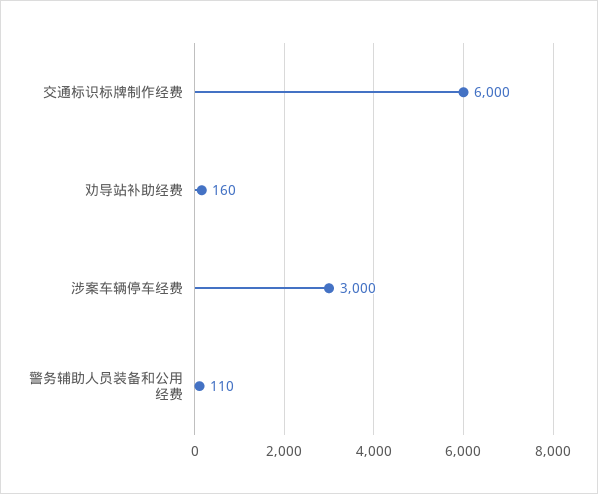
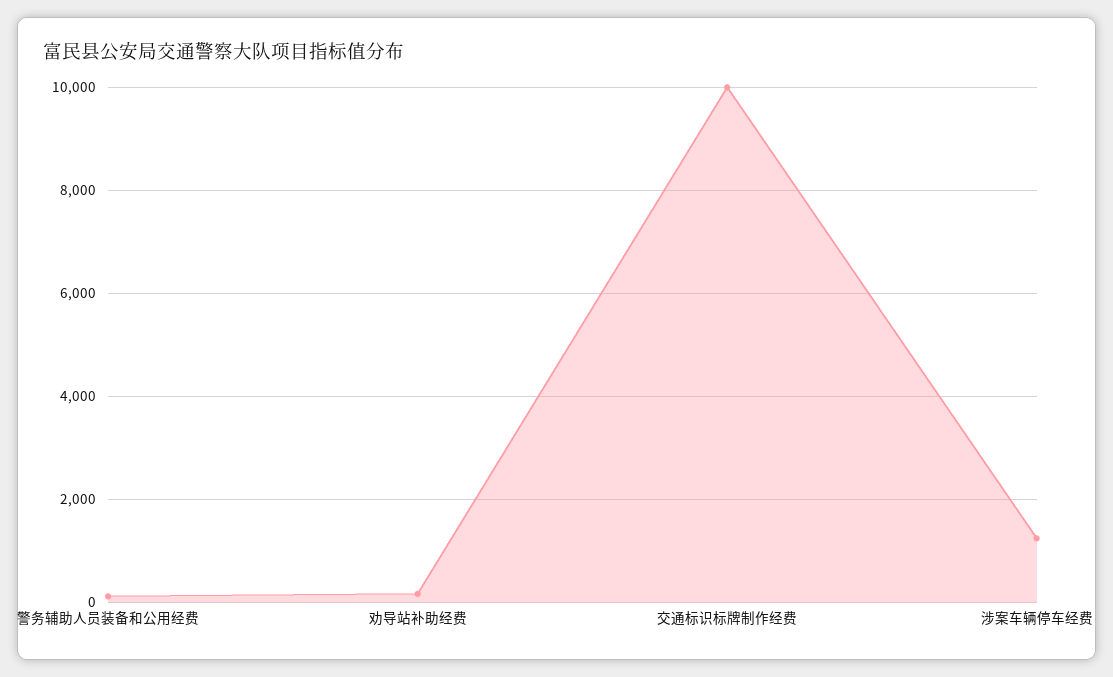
交通标识标牌制作经费: 6000 -> 10000
涉案车辆停车经费: 3000 -> 1200

